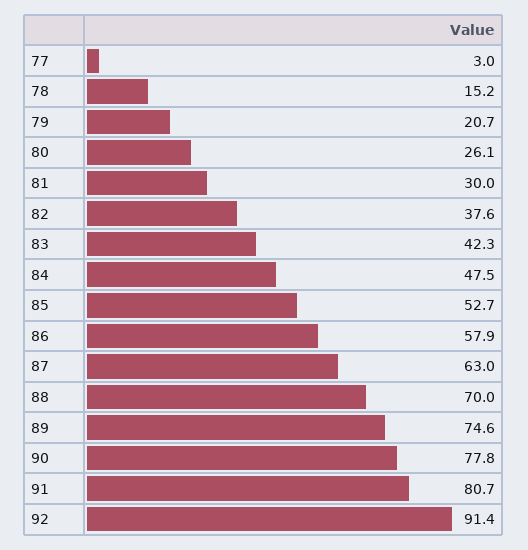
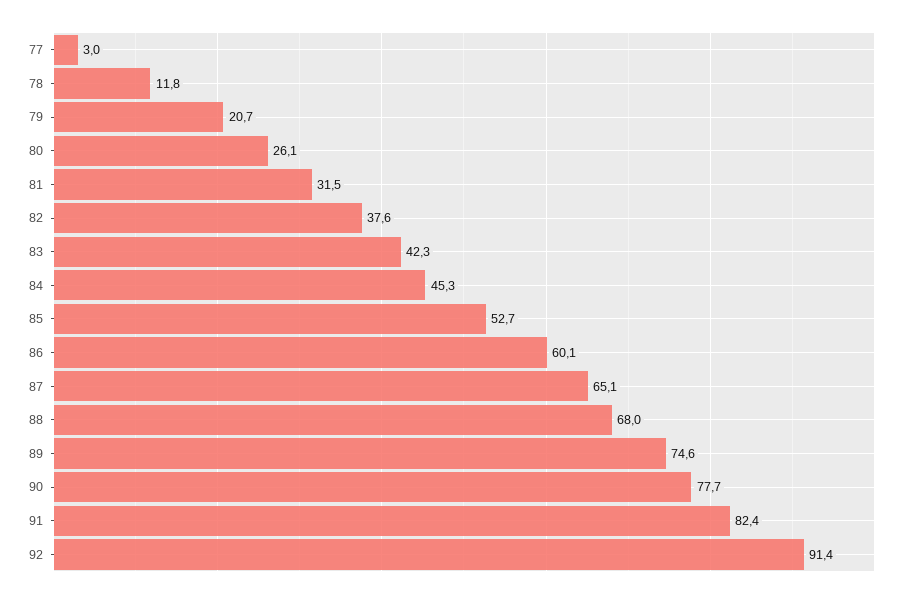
78: 15.2 -> 11.8
81: 30 -> 31.5
84: 47.5 -> 45.3
86: 57.9 -> 60.1
87: 63 -> 65.1
88: 70 -> 68
90: 77.8 -> 77.7
91: 80.7 -> 82.4

